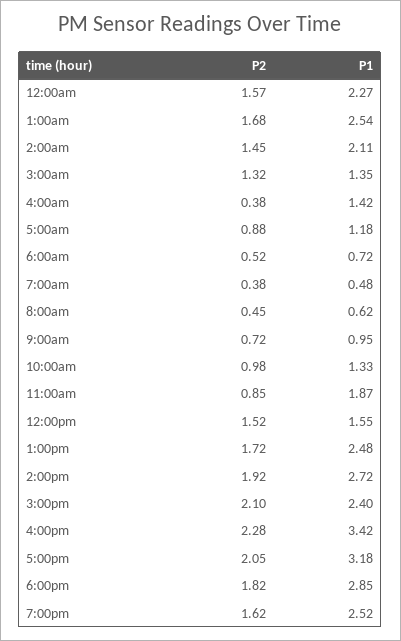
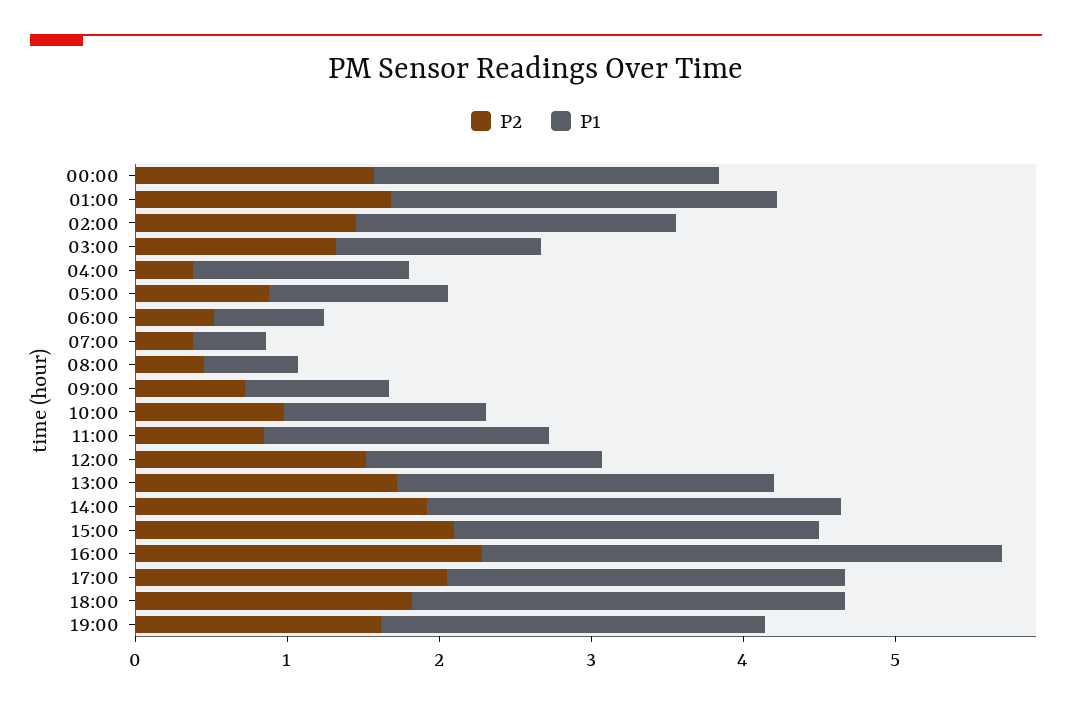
P1, 5:00pm: 3.18 -> 2.6

